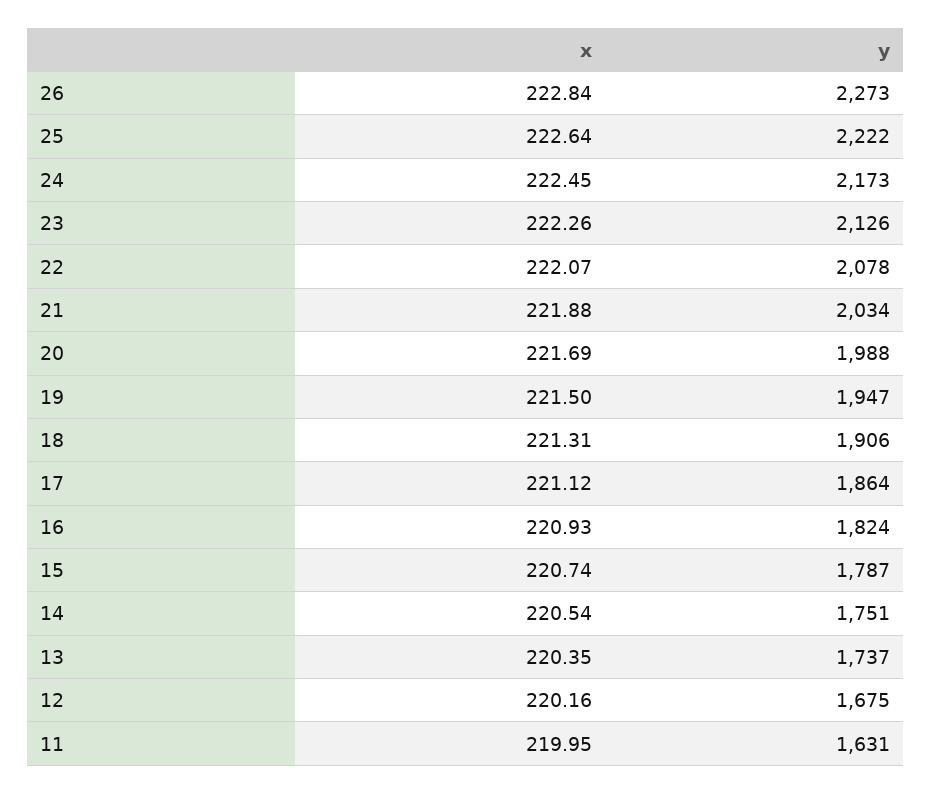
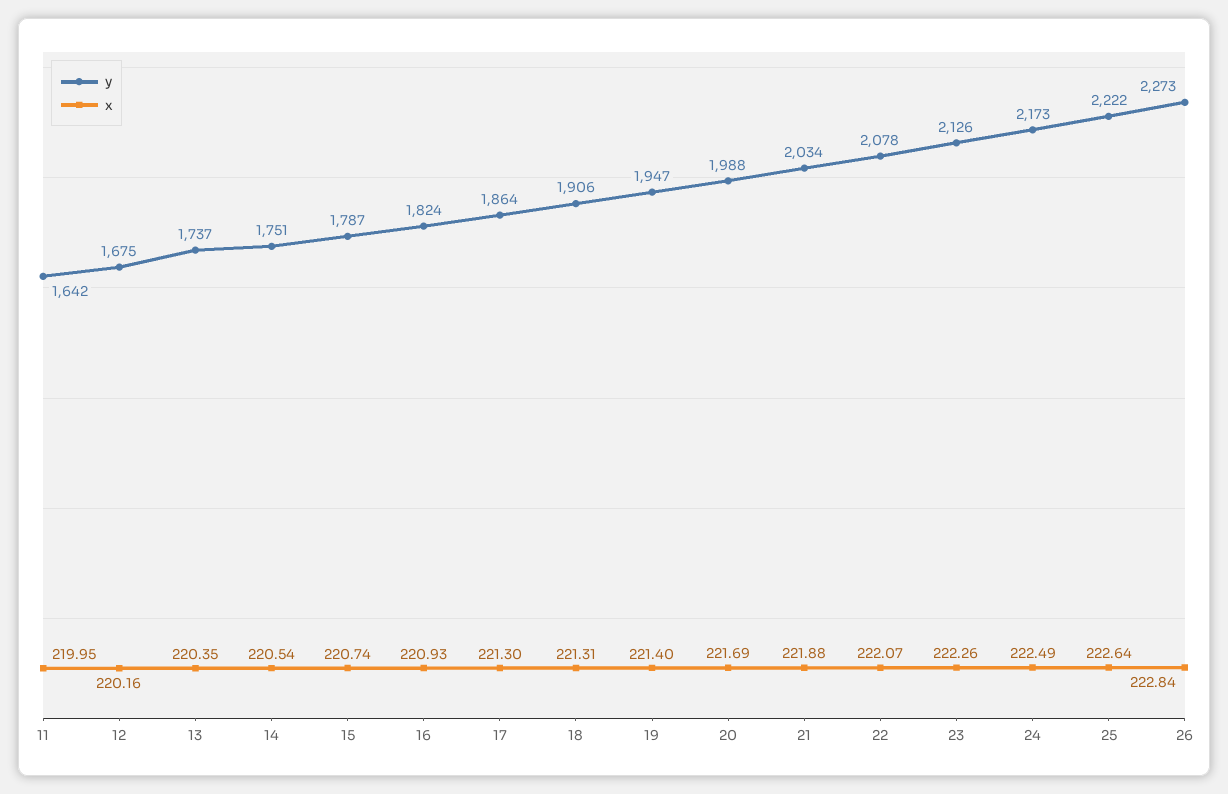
x, 24: 222.45 -> 222.49
x, 19: 221.5 -> 221.4
x, 17: 221.12 -> 221.3
y, 11: 1631 -> 1642

